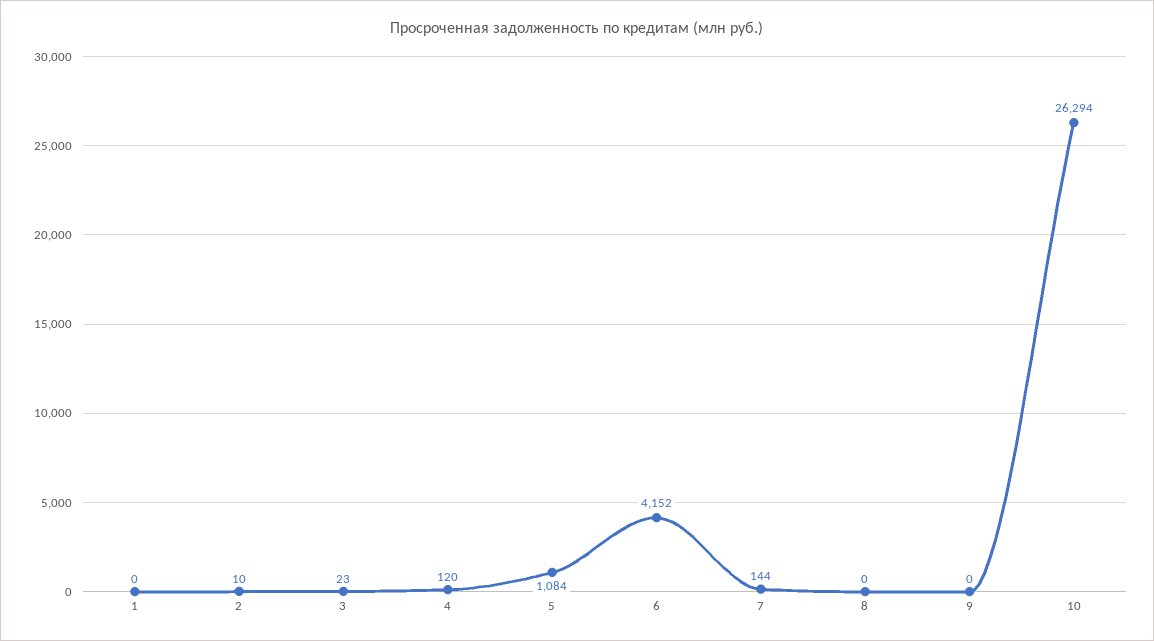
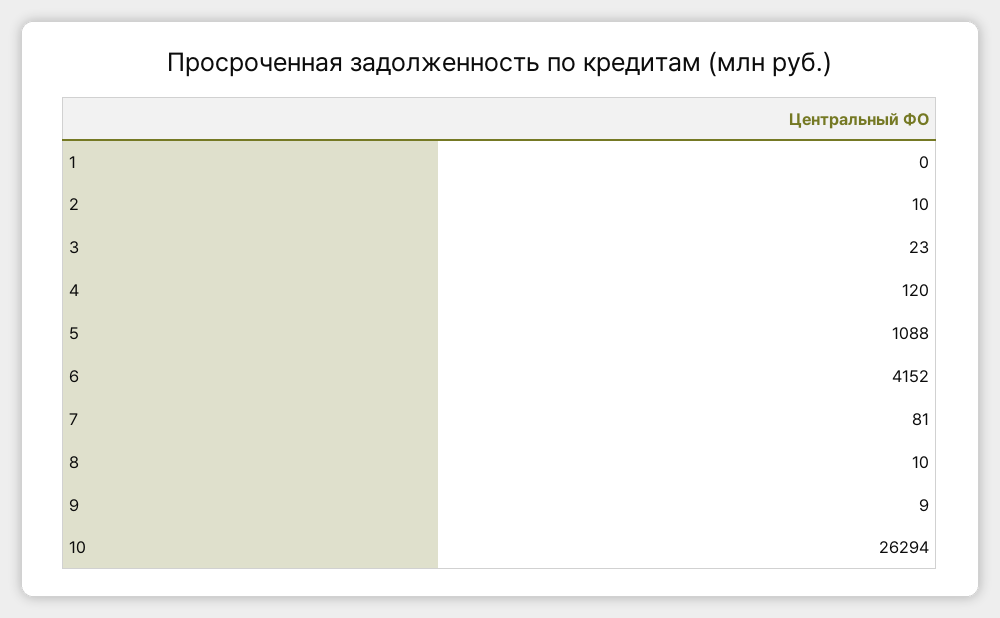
5: 1084 -> 1088
7: 144 -> 81
8: 0 -> 10
9: 0 -> 9

